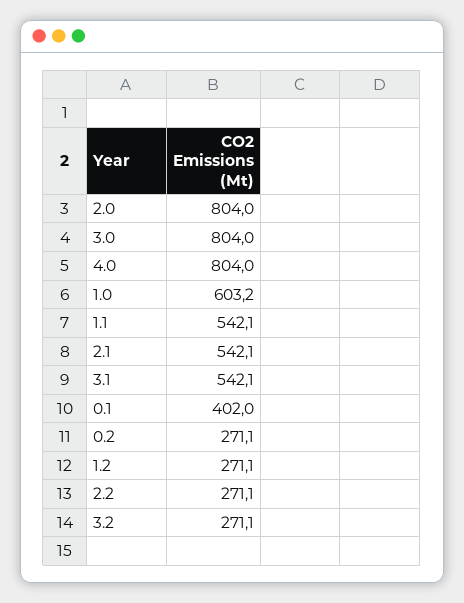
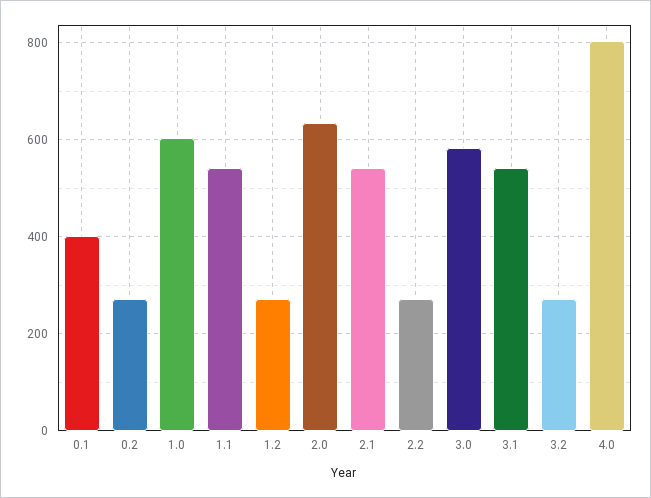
2.0: 804 -> 640
3.0: 804 -> 580

